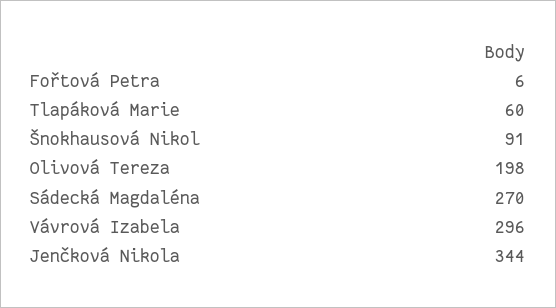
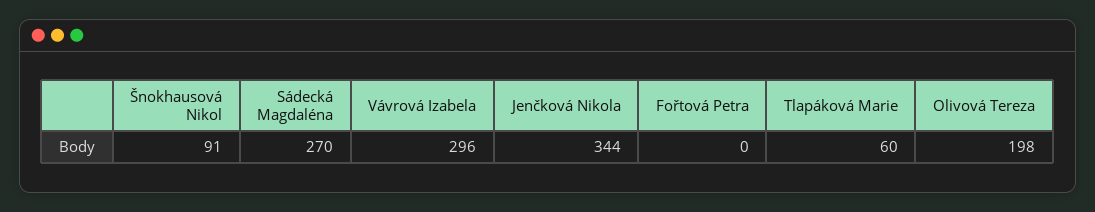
Fořtová Petra: 6 -> 0

